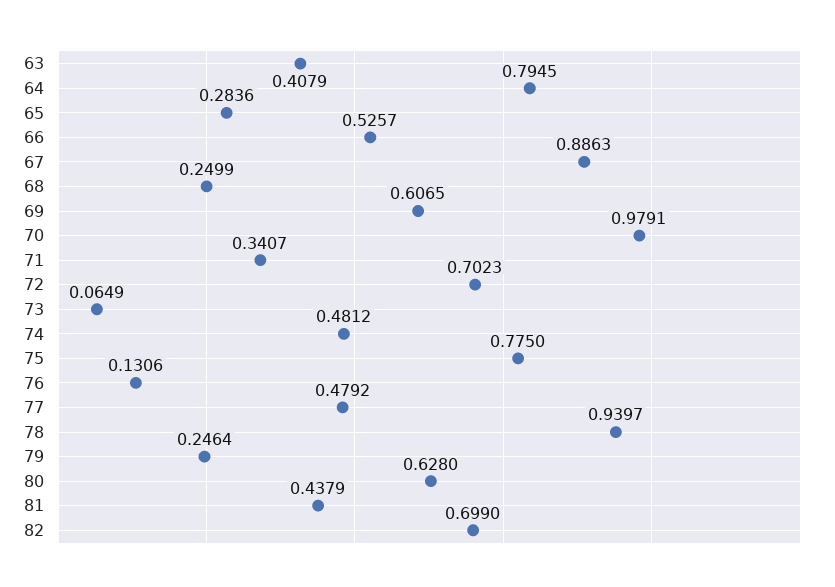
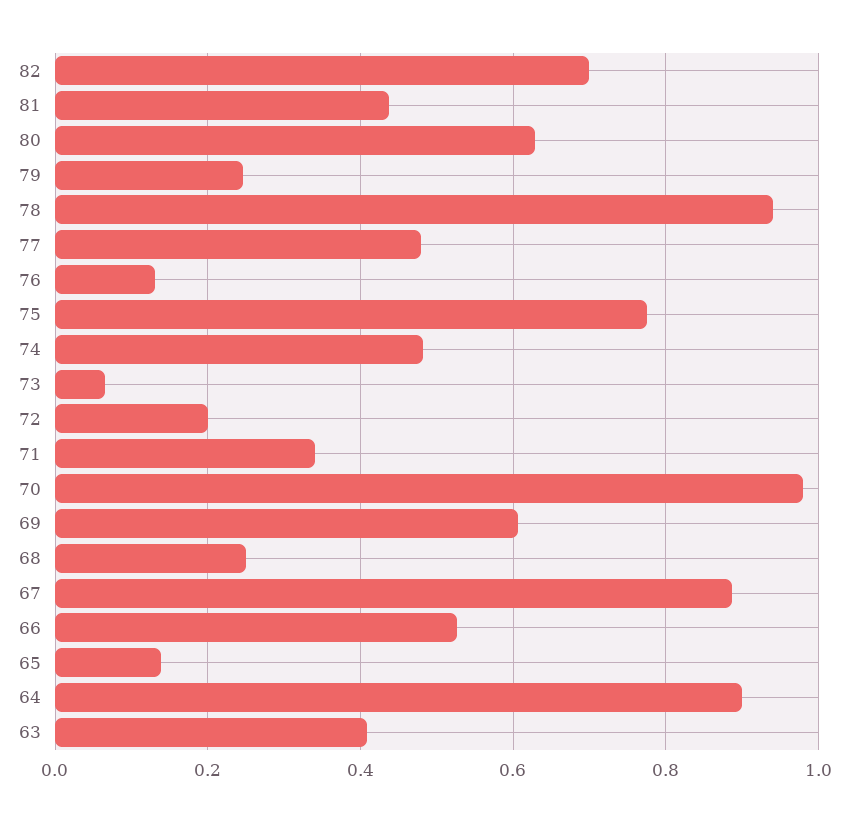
64: 0.7945 -> 0.9
65: 0.2836 -> 0.14
72: 0.7023 -> 0.2

